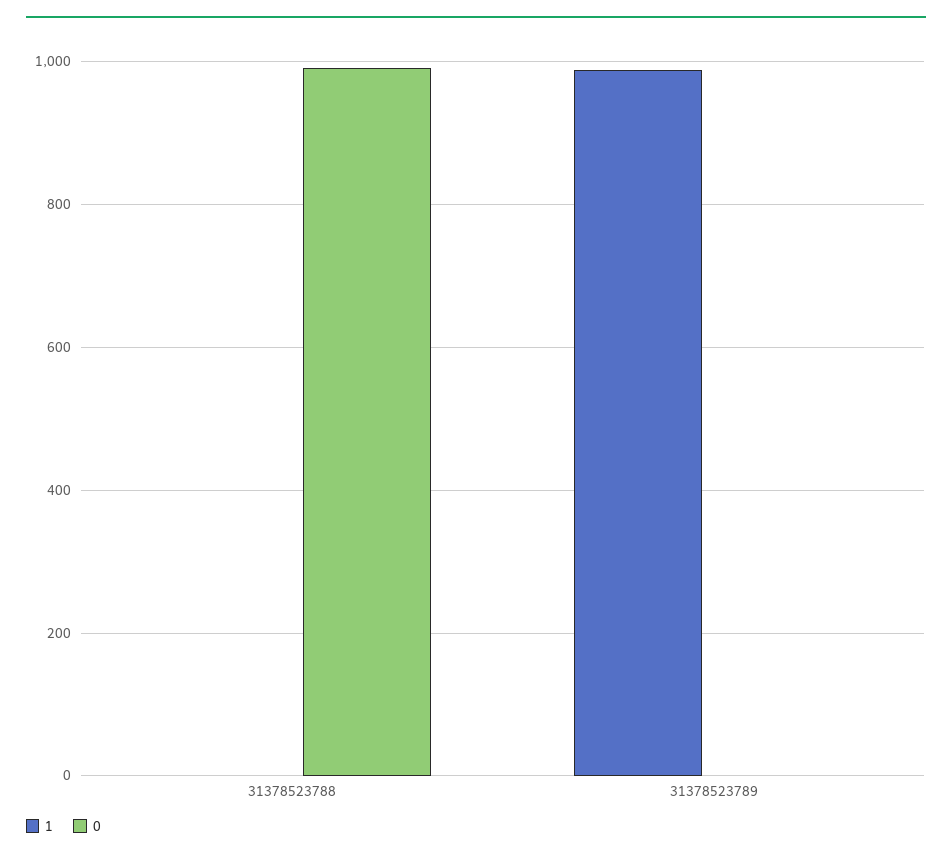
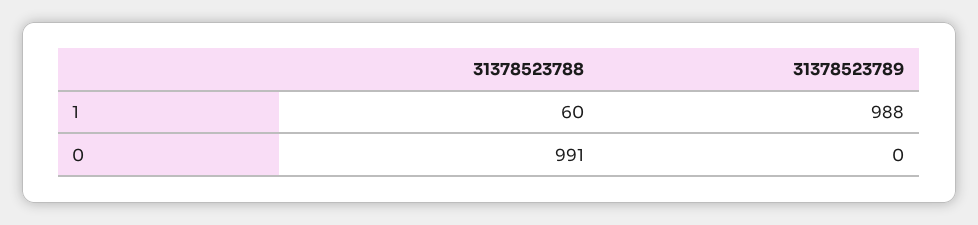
1, 31378523788: 0 -> 60

